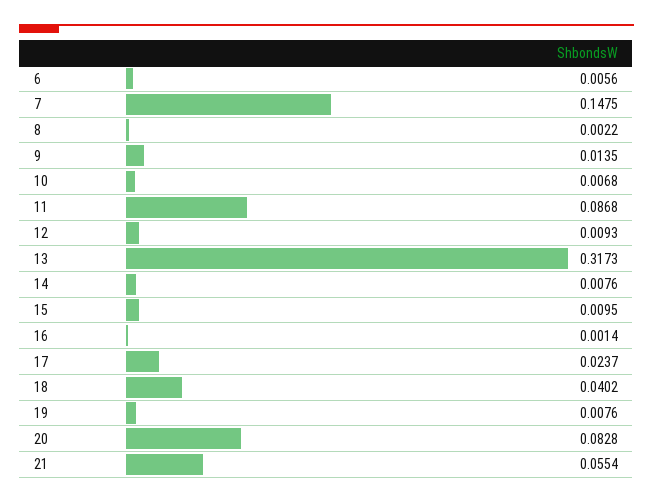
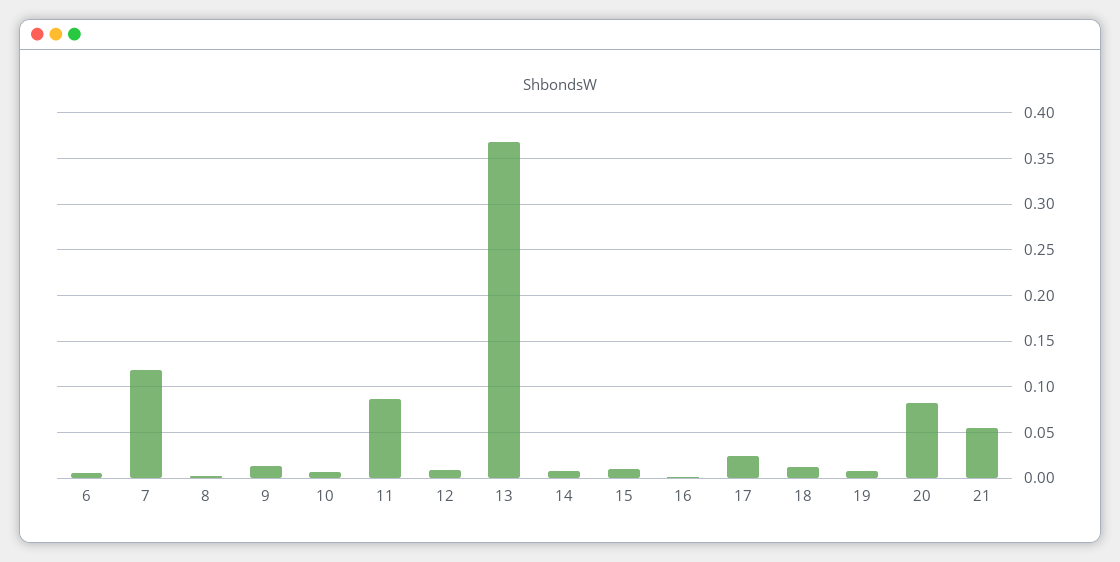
7: 0.1475 -> 0.12
13: 0.3173 -> 0.37
18: 0.0402 -> 0.01

